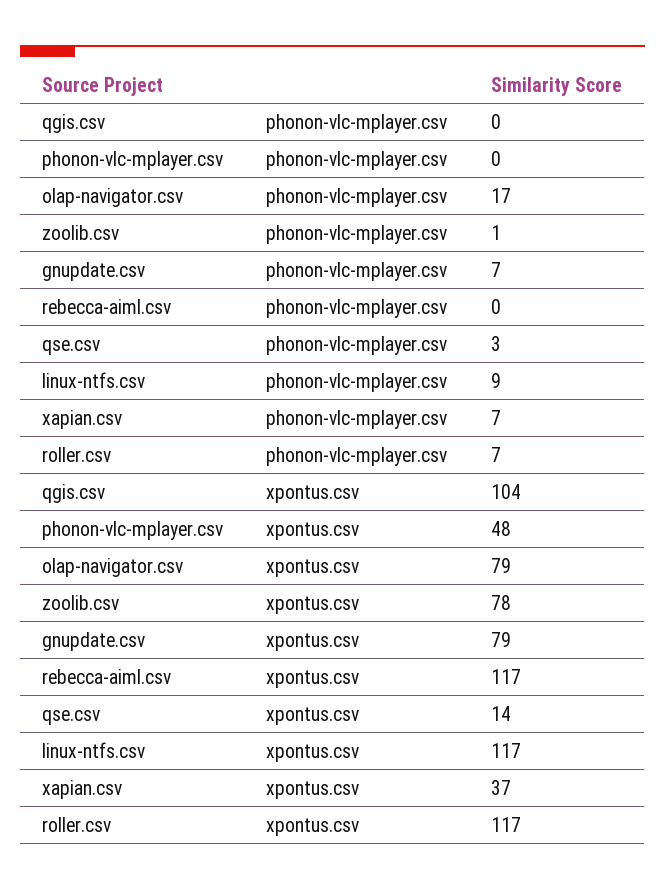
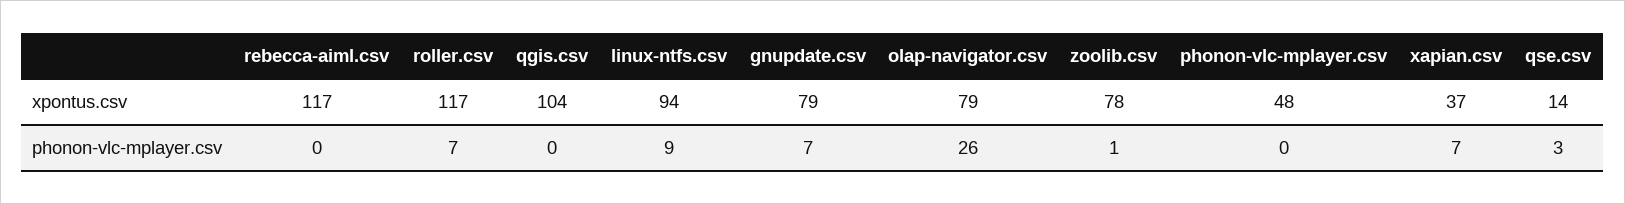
olap-navigator.csv, phonon-vlc-mplayer.csv: 17 -> 26
linux-ntfs.csv, xpontus.csv: 117 -> 94

